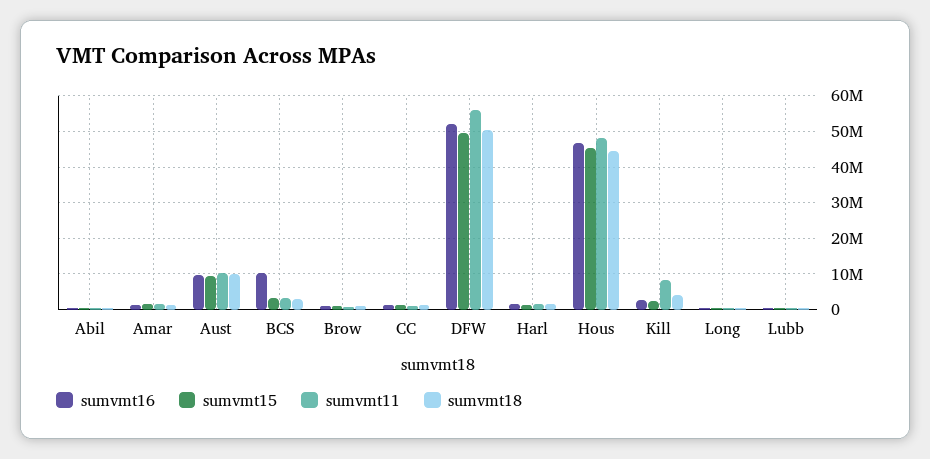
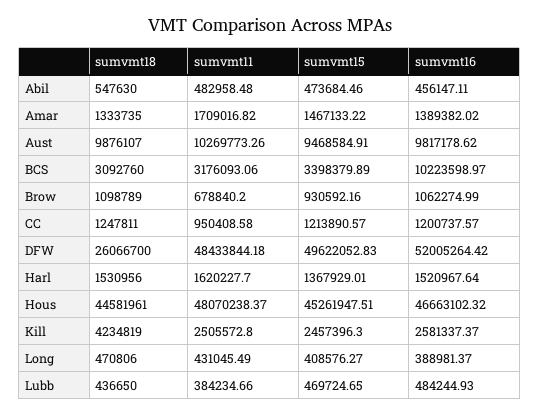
sumvmt11, DFW: 56000000 -> 48433844.18
sumvmt18, DFW: 50000000 -> 26066700
sumvmt11, Kill: 8000000 -> 2505572.8

